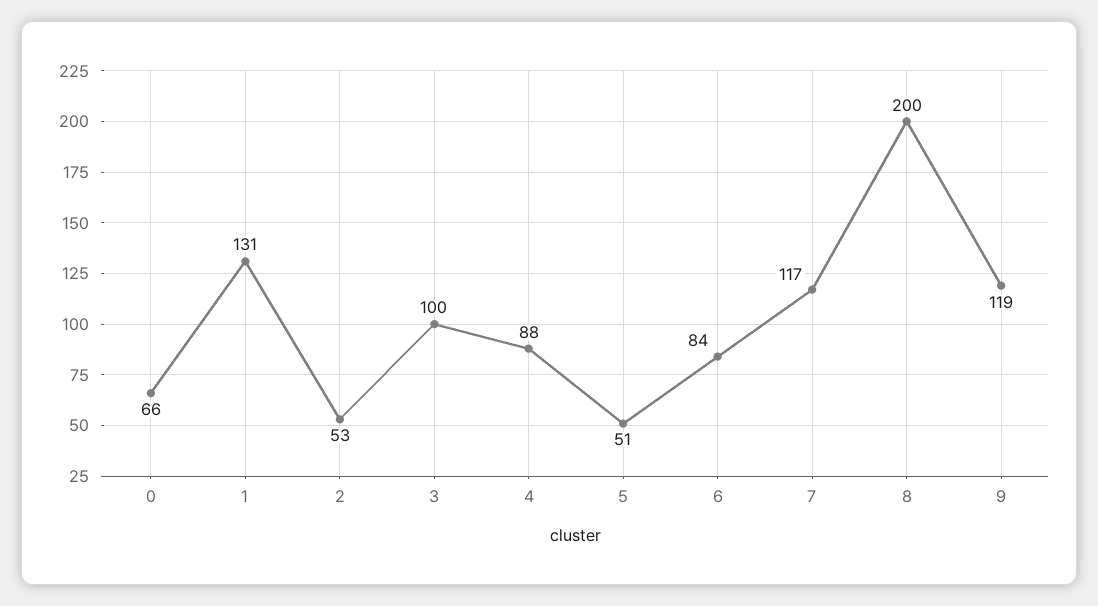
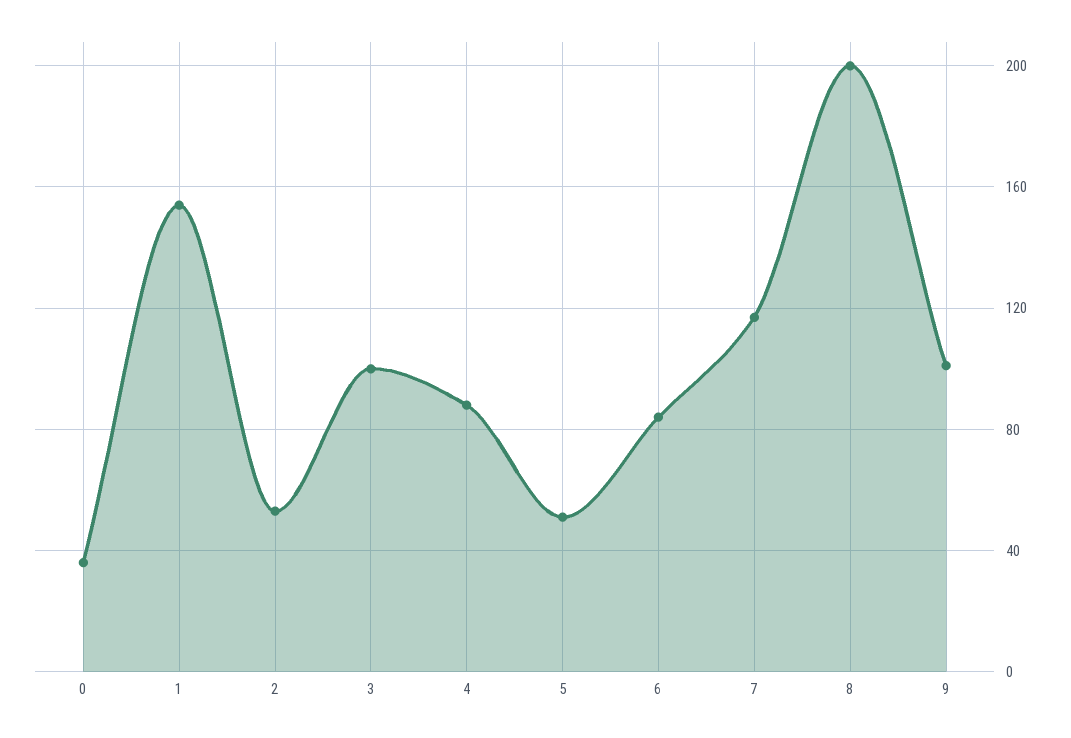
0: 66 -> 35
1: 131 -> 155
9: 119 -> 100

